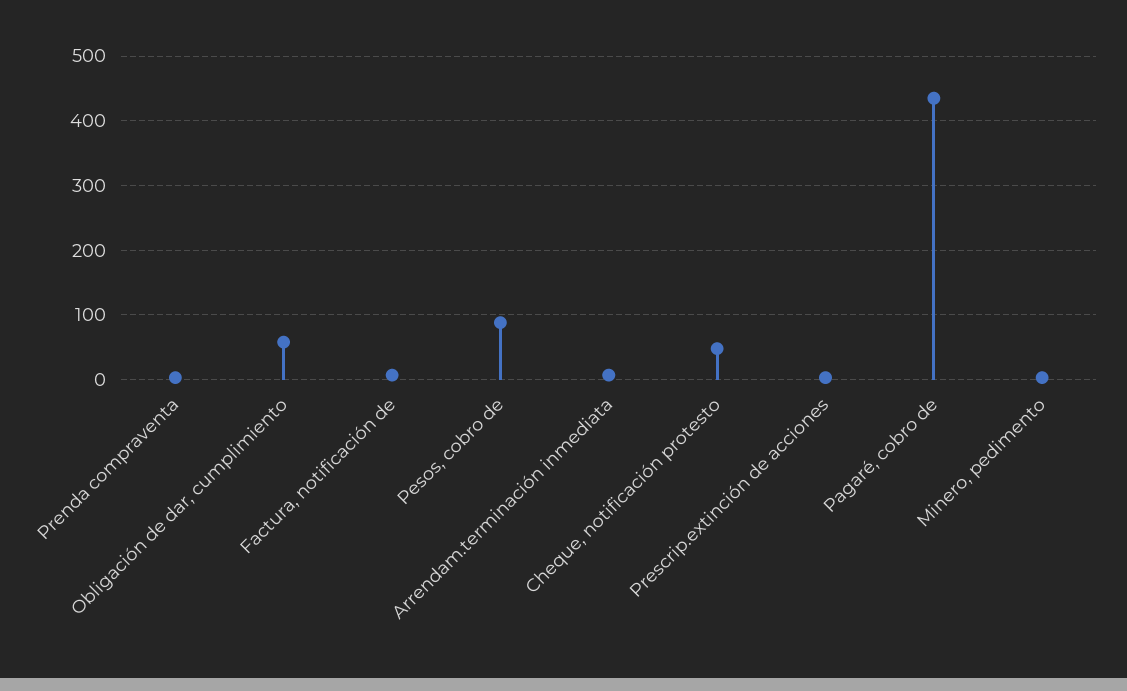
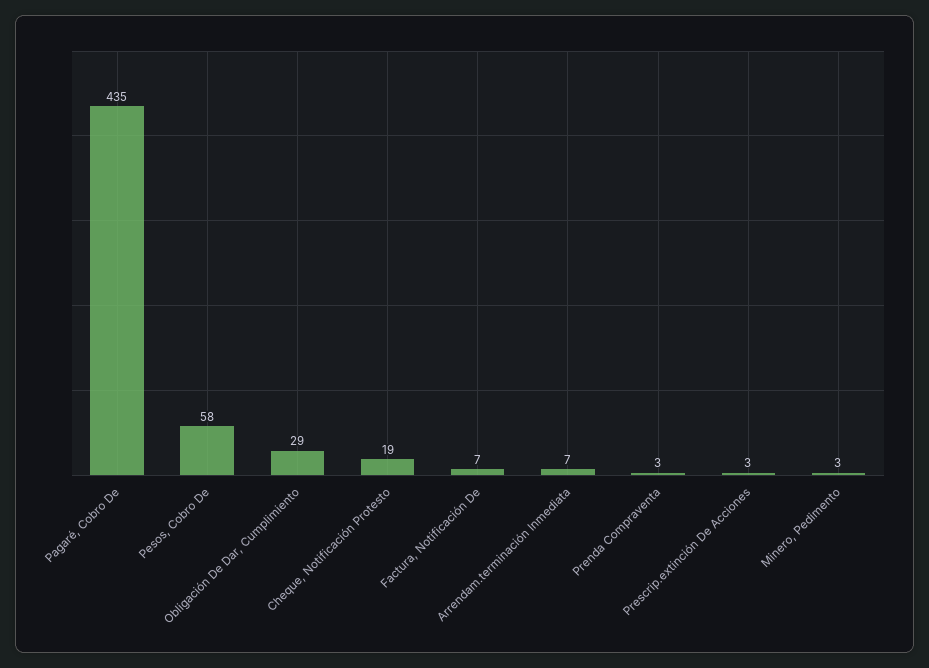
Obligación de dar, cumplimiento: 60 -> 29
Pesos, cobro de: 90 -> 58
Cheque, notificación protesto: 50 -> 19

